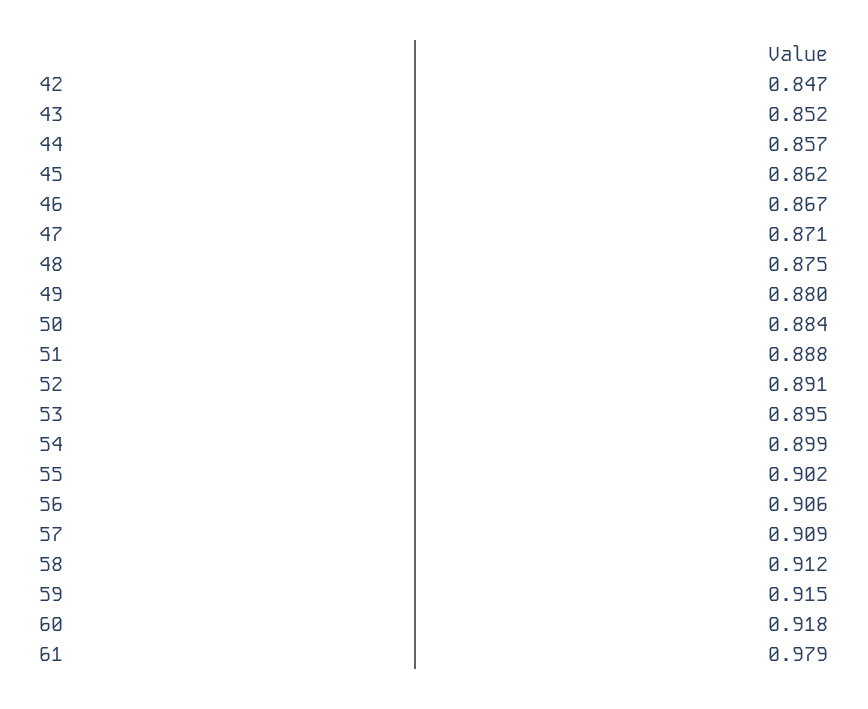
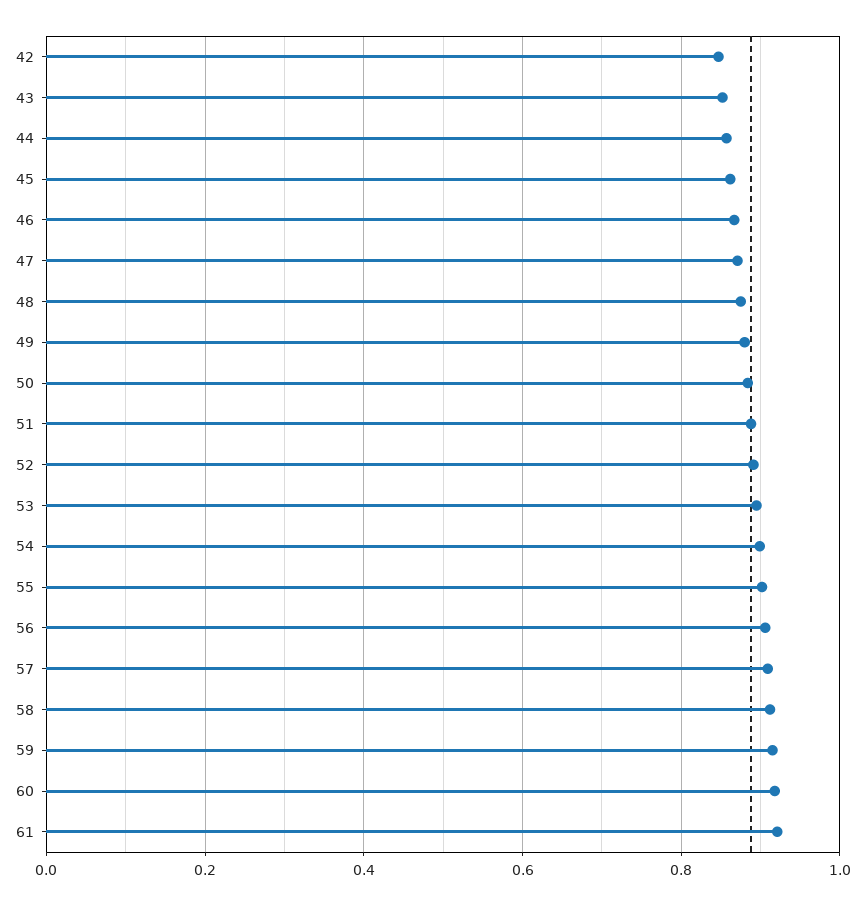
61: 0.979 -> 0.92

